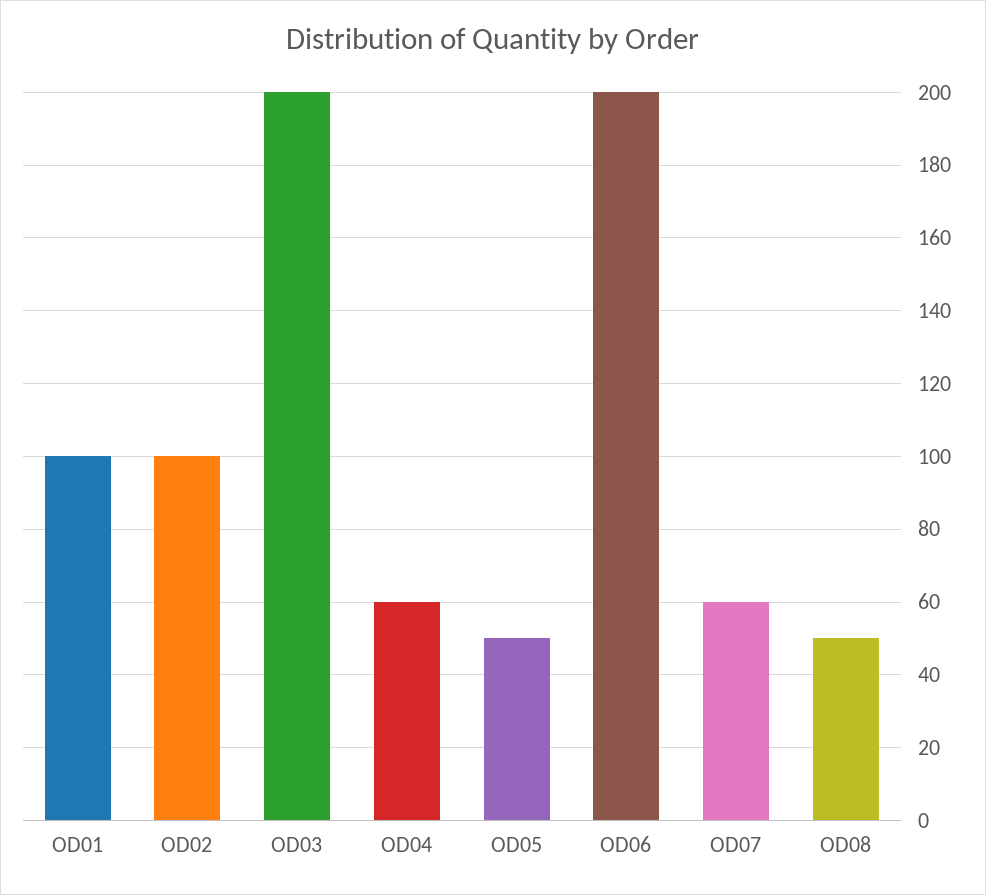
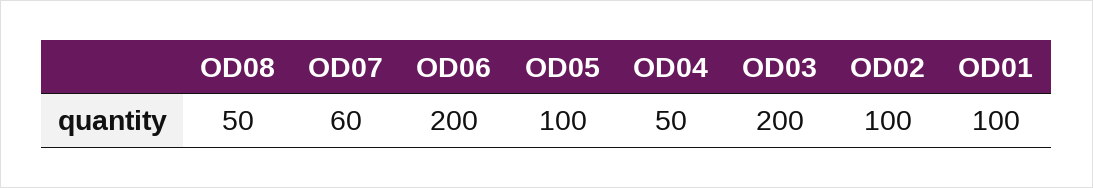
OD04: 60 -> 50
OD05: 50 -> 100

